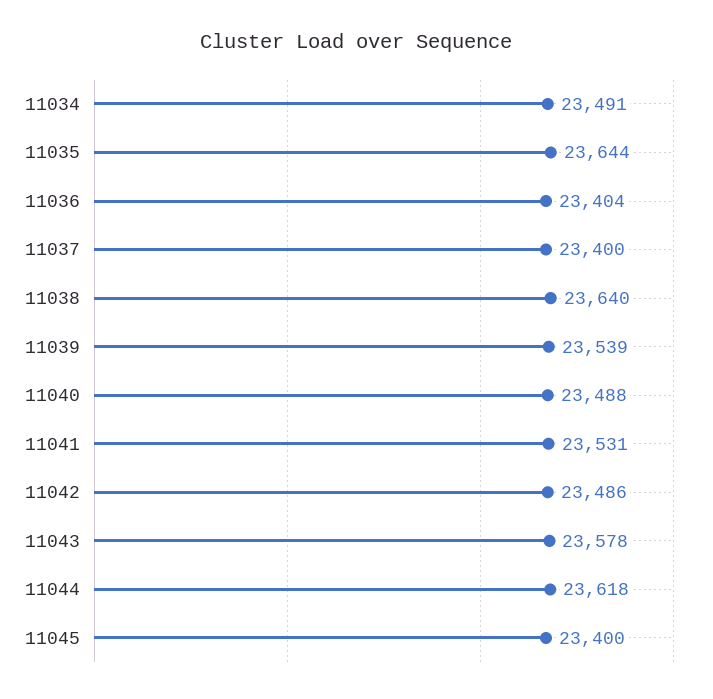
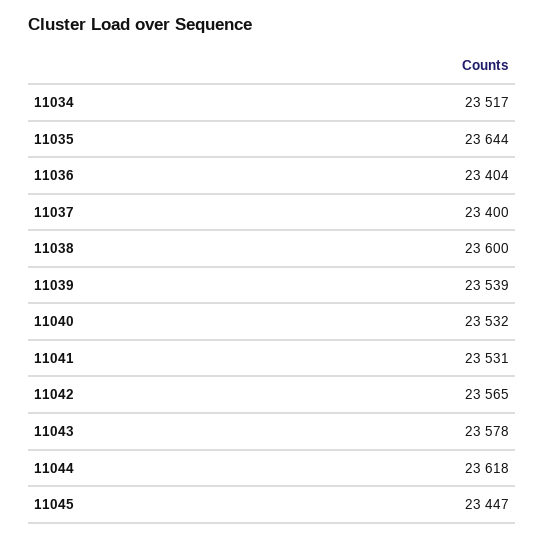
11034: 23491 -> 23517
11038: 23640 -> 23600
11040: 23488 -> 23532
11042: 23486 -> 23565
11045: 23400 -> 23447

